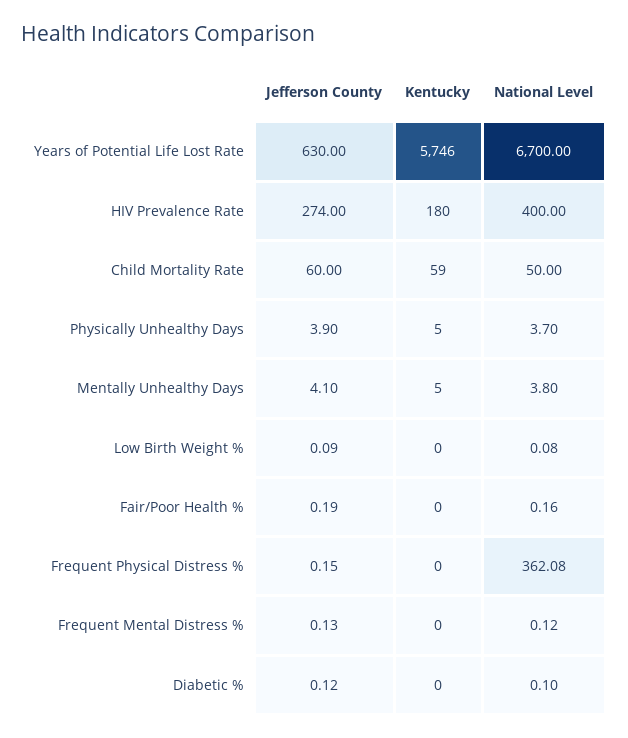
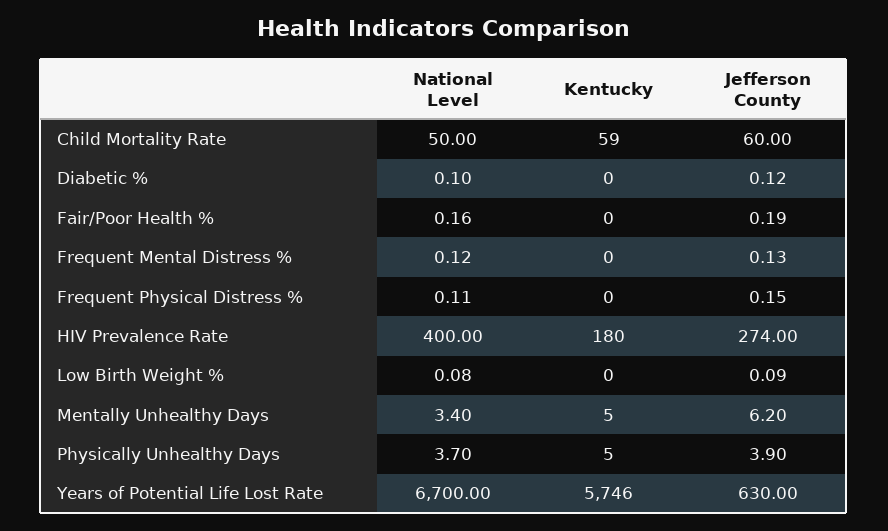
Jefferson County, Mentally Unhealthy Days: 4.1 -> 6.2
National Level, Mentally Unhealthy Days: 3.8 -> 3.4
National Level, Frequent Physical Distress %: 362.08 -> 0.11

